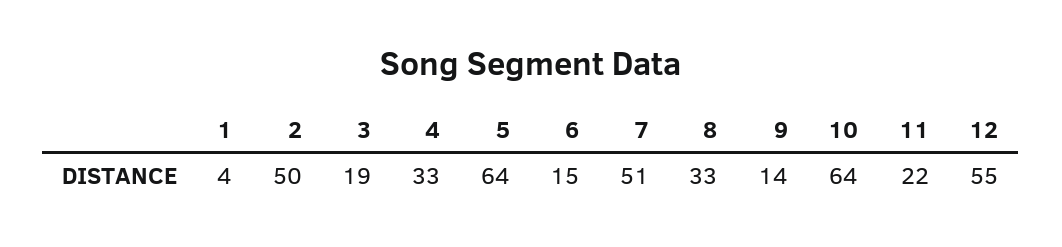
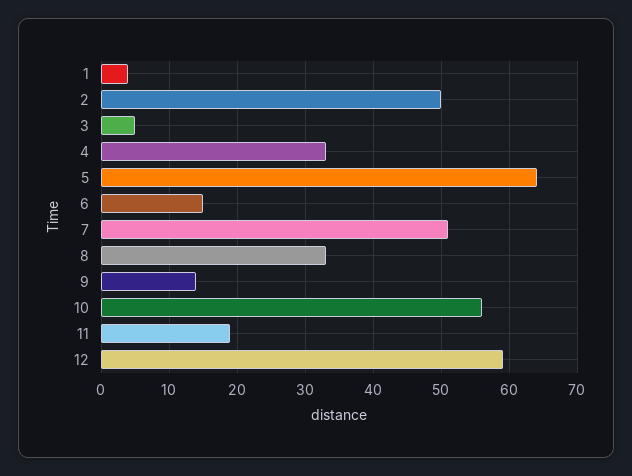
3: 19 -> 5
10: 64 -> 56
11: 22 -> 19
12: 55 -> 59

